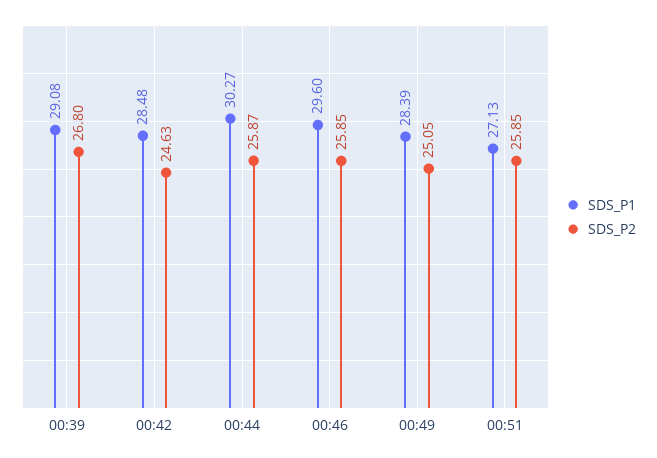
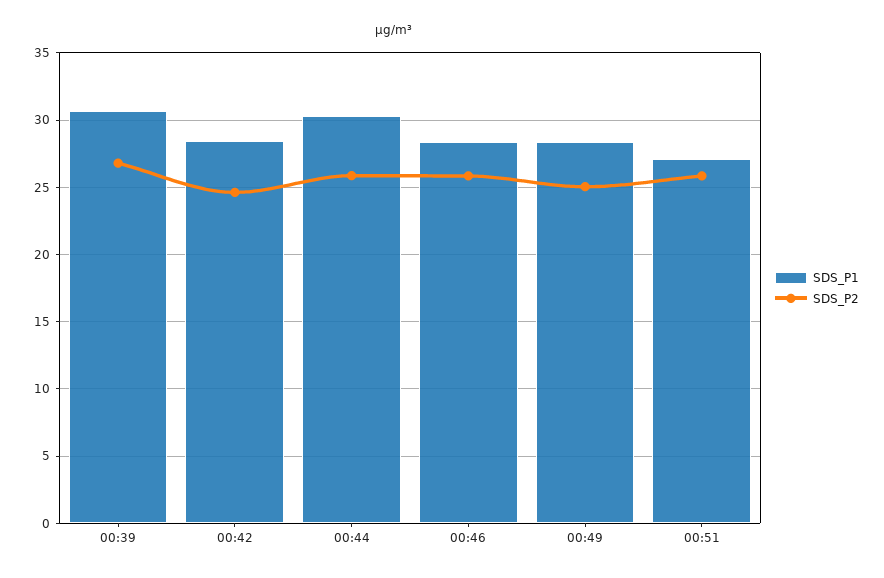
SDS_P1, 00:39: 29.08 -> 30.5
SDS_P1, 00:46: 29.6 -> 28.5

